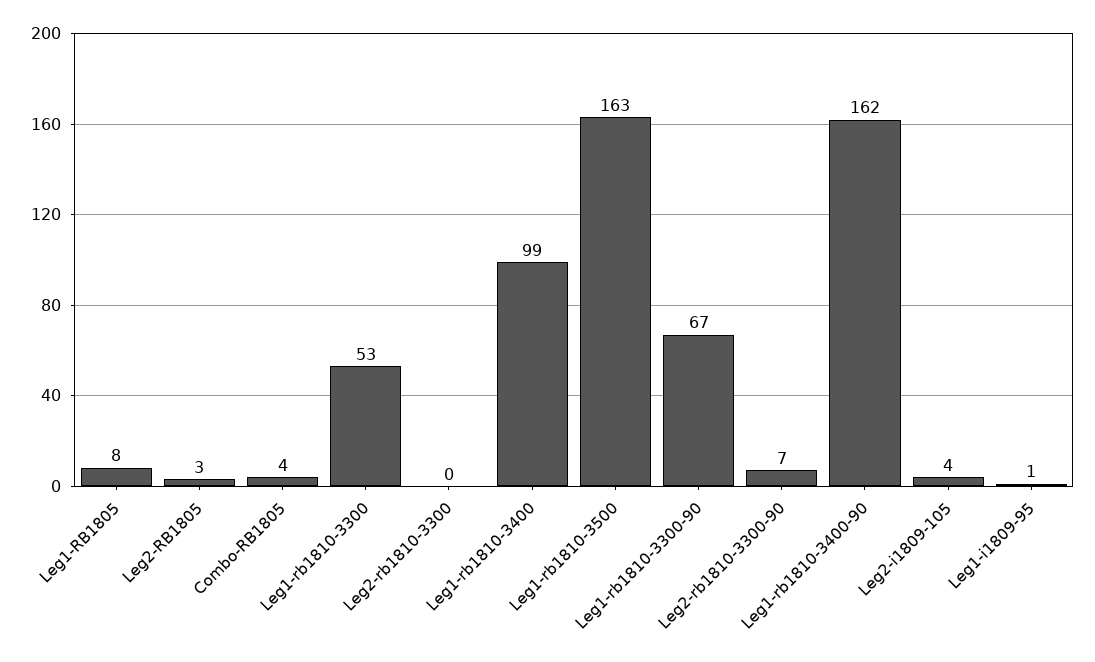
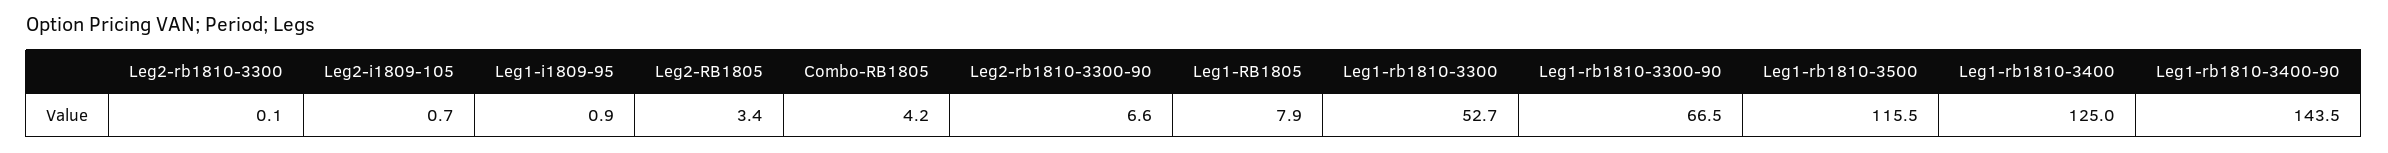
Leg1-rb1810-3400: 99 -> 125
Leg1-rb1810-3500: 163 -> 115.5
Leg1-rb1810-3400-90: 162 -> 143.5
Leg2-i1809-105: 4 -> 0.7

